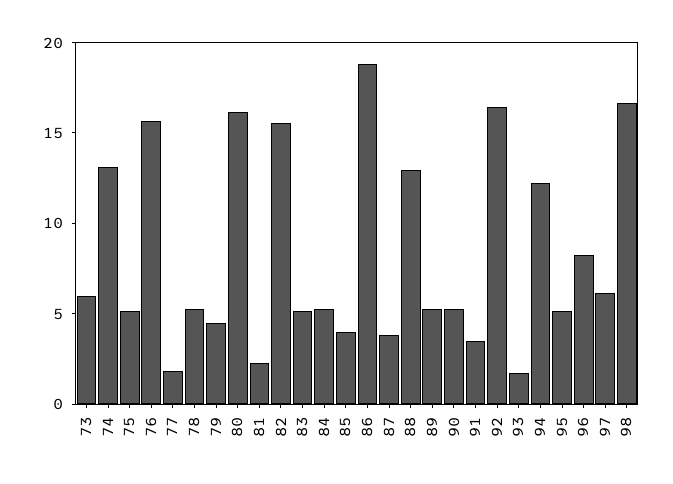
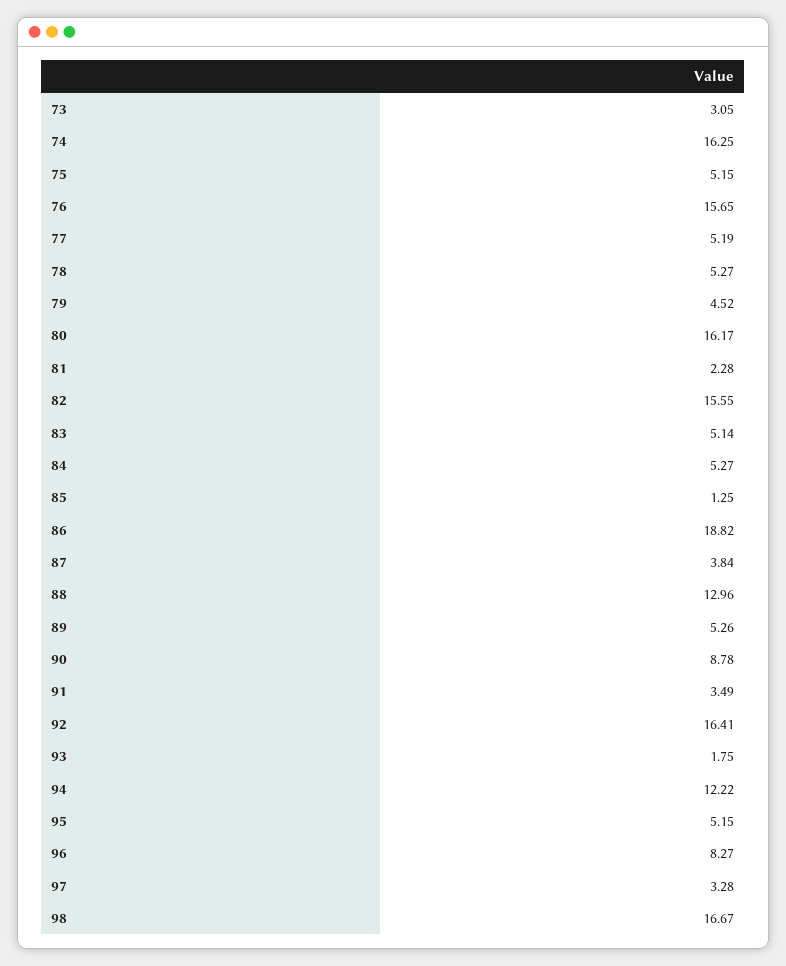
73: 6 -> 3.05
74: 13 -> 16.25
77: 2 -> 5.19
85: 4 -> 1.25
90: 5 -> 8.78
97: 6 -> 3.28

